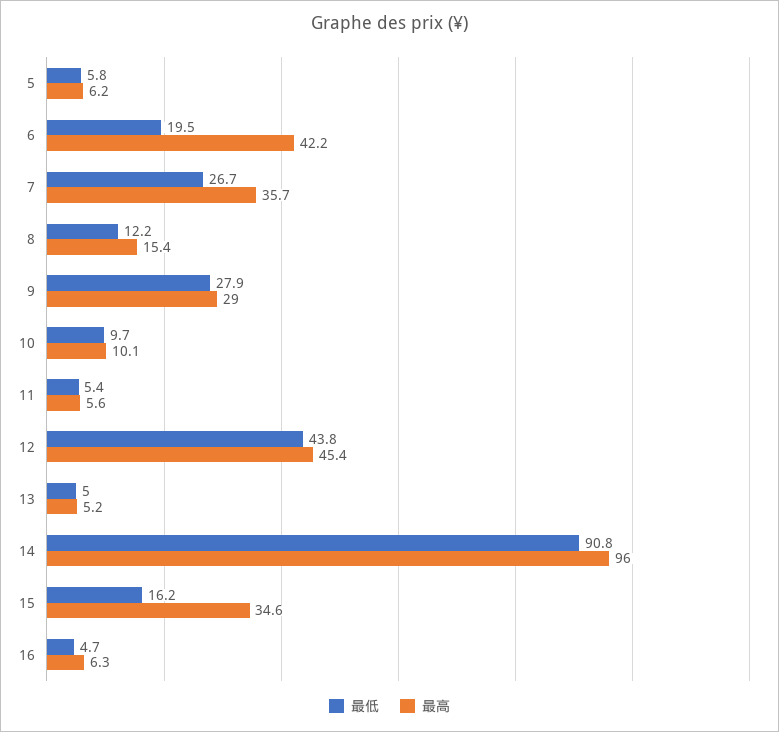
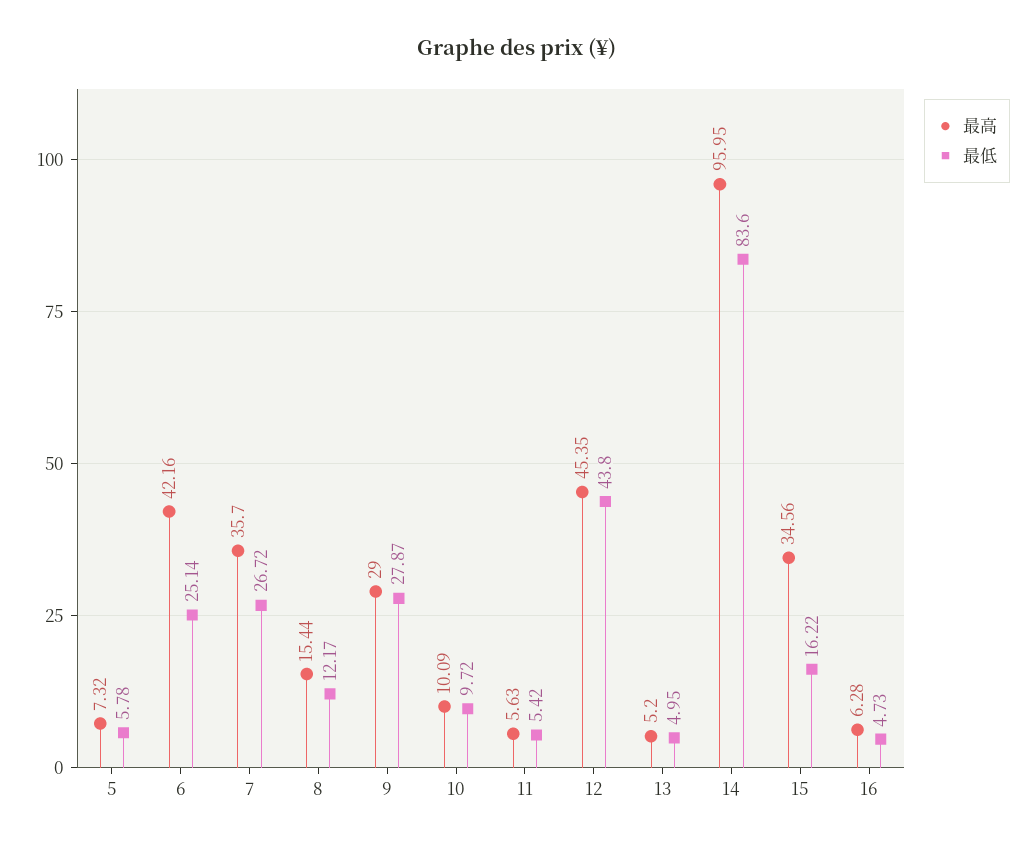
最高, 5: 6.2 -> 7.32
最低, 6: 19.5 -> 25.14
最低, 14: 90.8 -> 83.6

